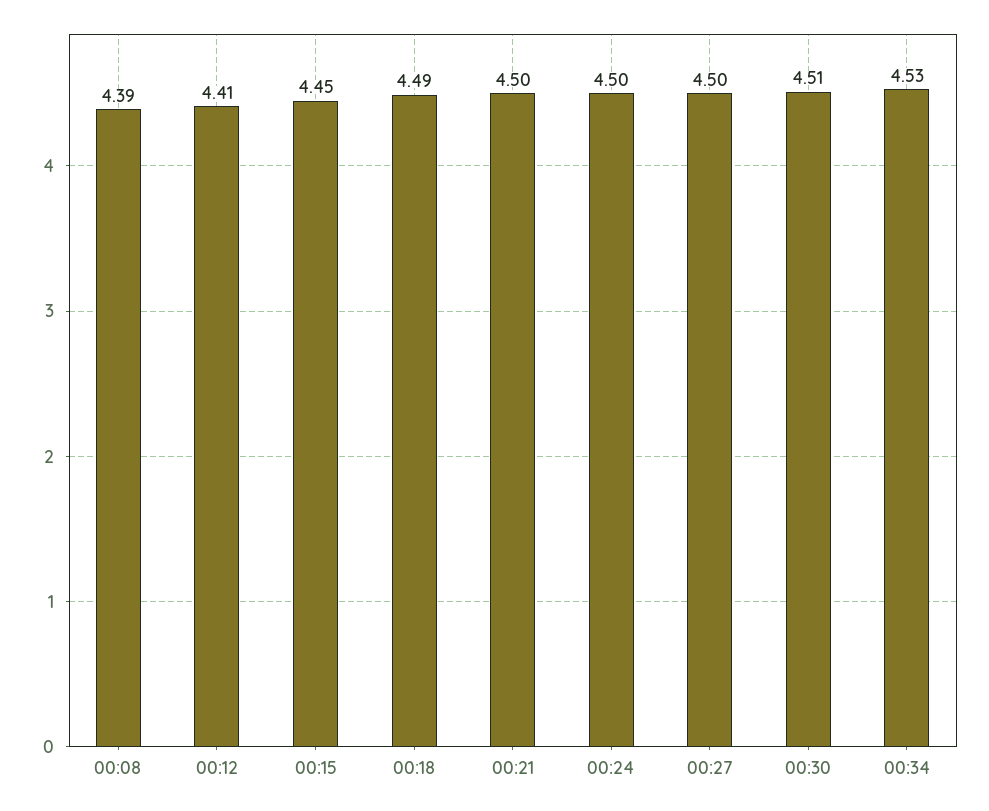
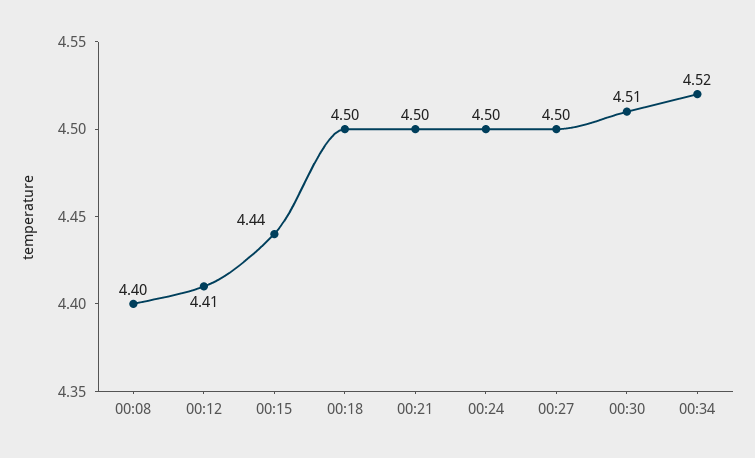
00:08: 4.39 -> 4.4
00:15: 4.45 -> 4.44
00:18: 4.49 -> 4.5
00:34: 4.53 -> 4.52

